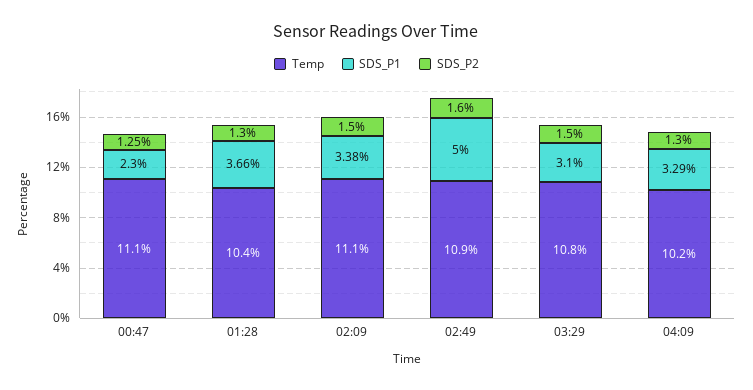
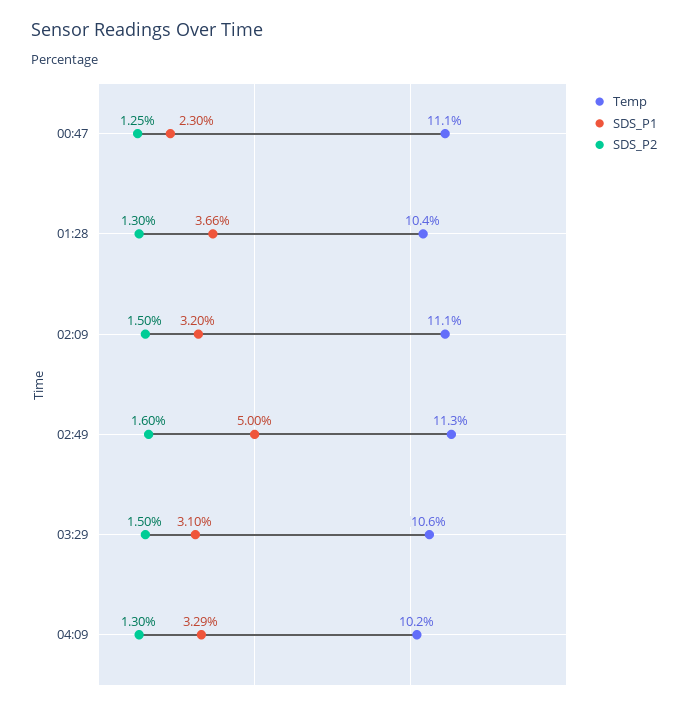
SDS_P1, 02:09: 3.38 -> 3.2
Temp, 02:49: 10.9 -> 11.3
Temp, 03:29: 10.8 -> 10.6

